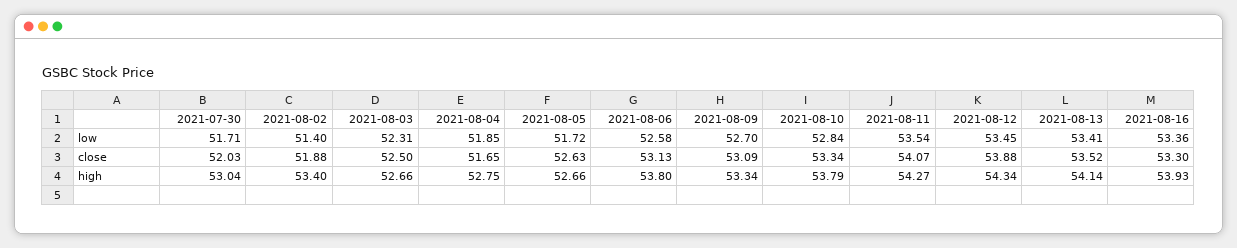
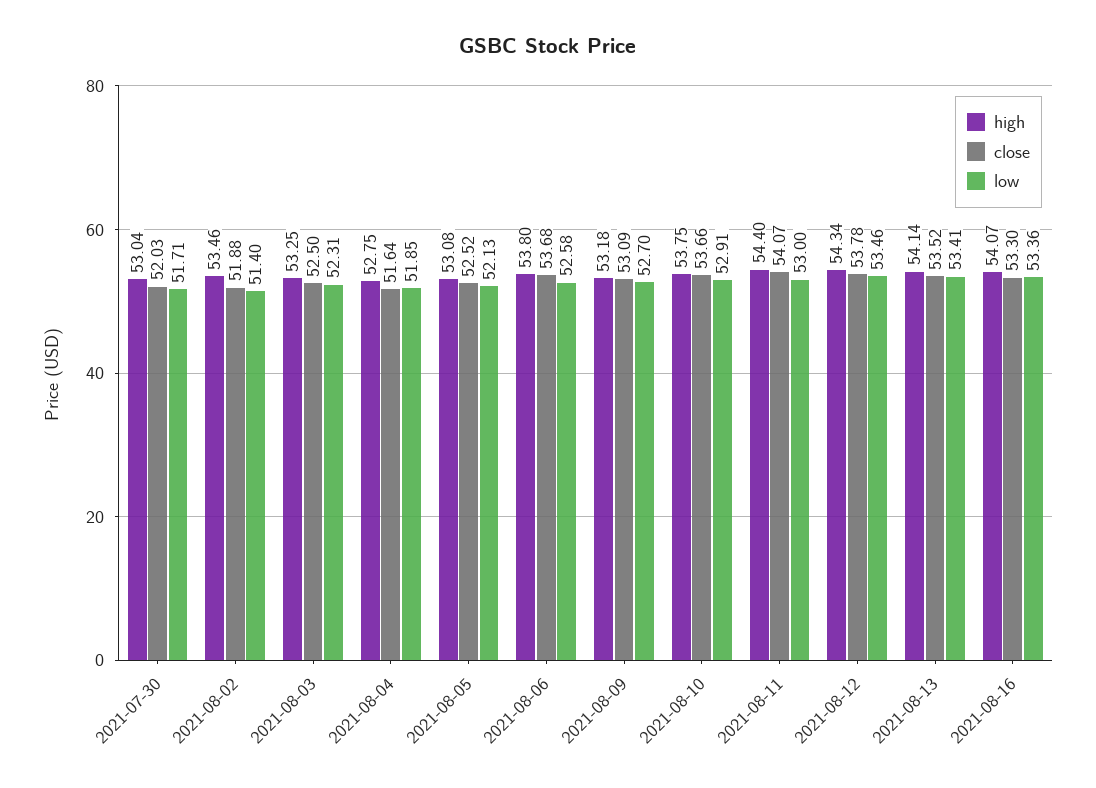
low, 2021-08-05: 51.72 -> 52.13
low, 2021-08-10: 52.84 -> 52.91
low, 2021-08-11: 53.54 -> 53
low, 2021-08-12: 53.45 -> 53.46
close, 2021-08-04: 51.65 -> 51.64
close, 2021-08-05: 52.63 -> 52.52
close, 2021-08-06: 53.13 -> 53.68
close, 2021-08-10: 53.34 -> 53.66
close, 2021-08-12: 53.88 -> 53.78
high, 2021-08-02: 53.4 -> 53.46
high, 2021-08-03: 52.66 -> 53.25
high, 2021-08-05: 52.66 -> 53.08
high, 2021-08-09: 53.34 -> 53.18
high, 2021-08-10: 53.79 -> 53.75
high, 2021-08-11: 54.27 -> 54.4
high, 2021-08-16: 53.93 -> 54.07

